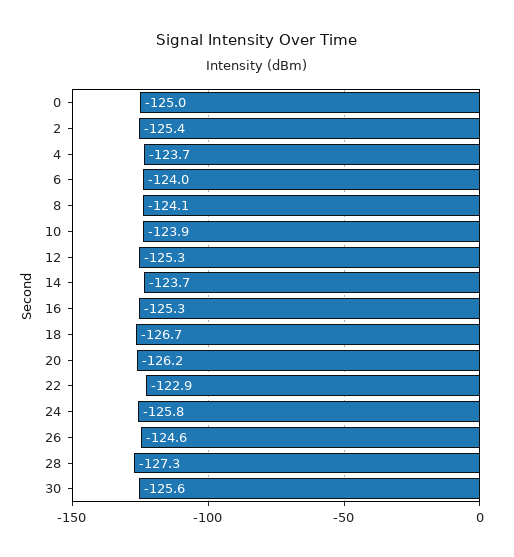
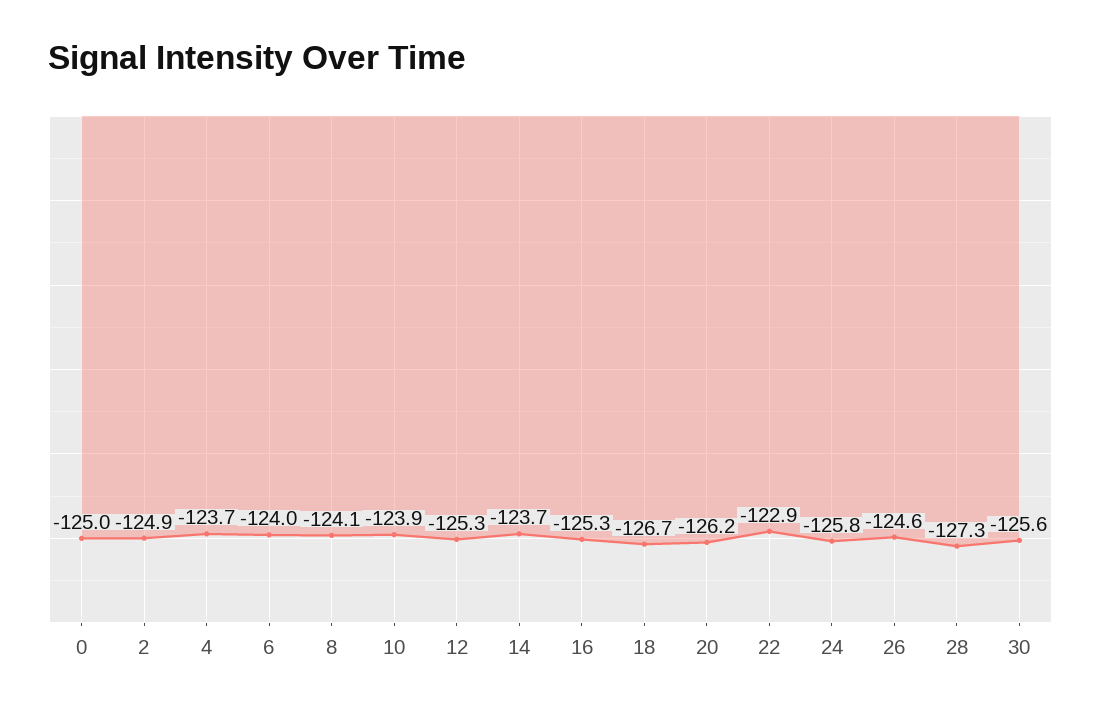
2: -125.4 -> -124.9

